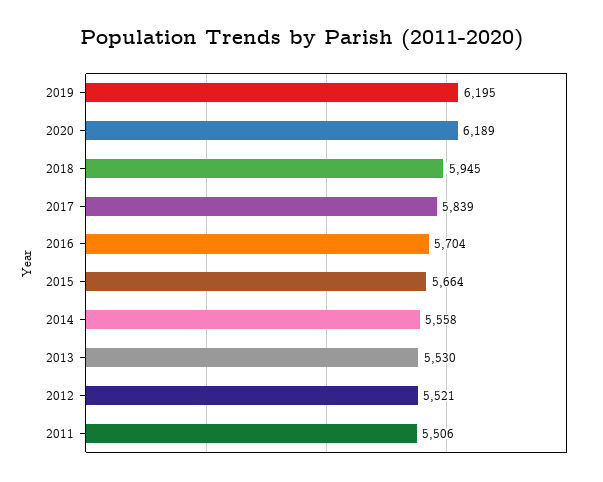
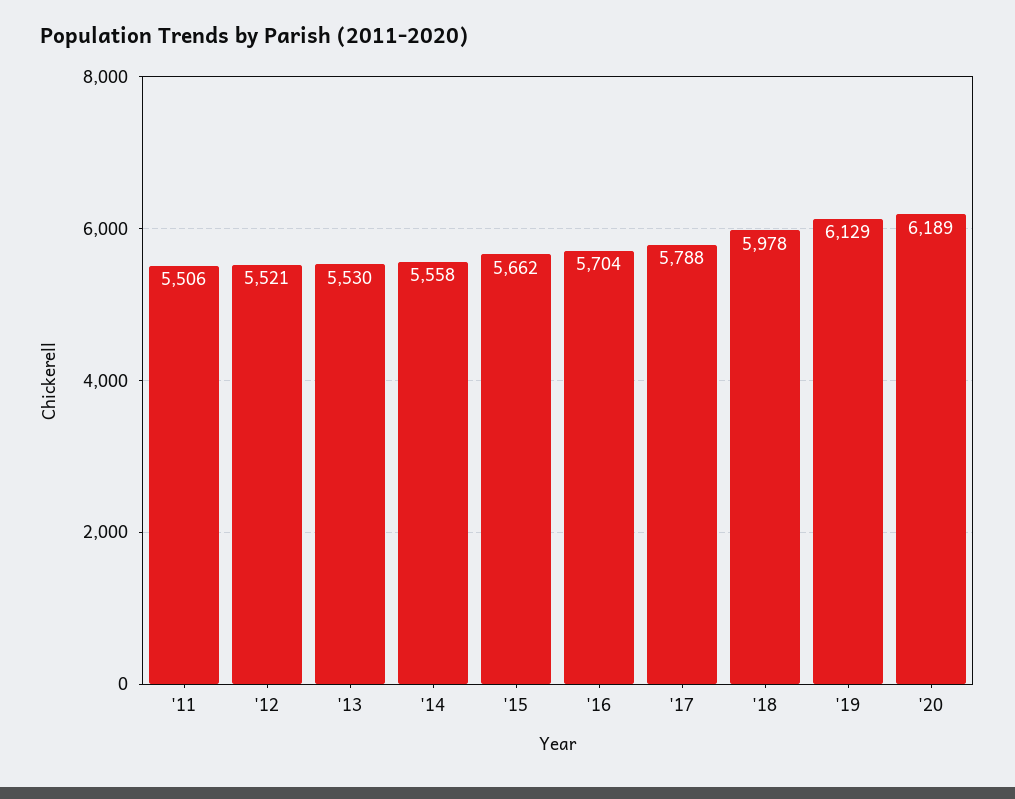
2019: 6195 -> 6129
2018: 5945 -> 5978
2017: 5839 -> 5788
2015: 5664 -> 5662

